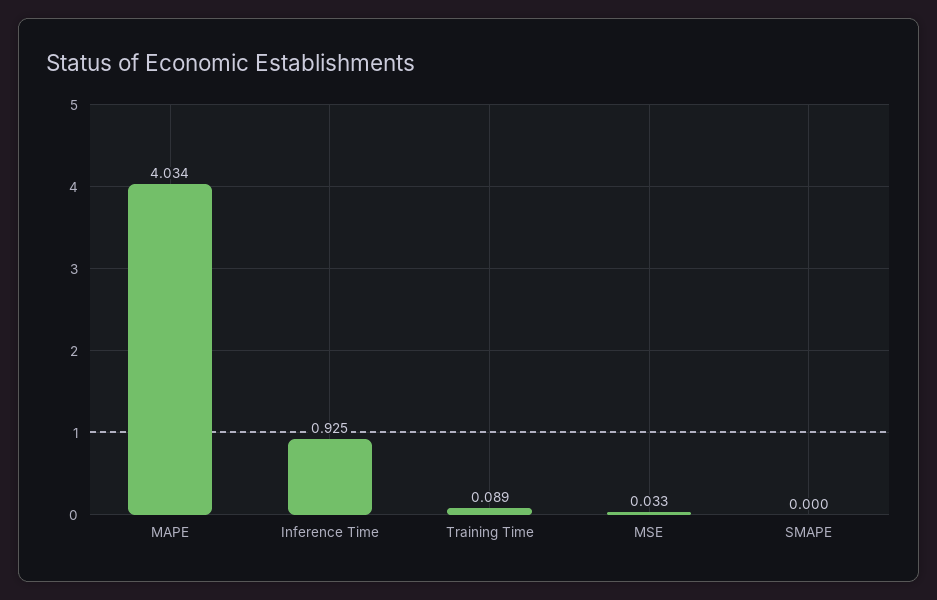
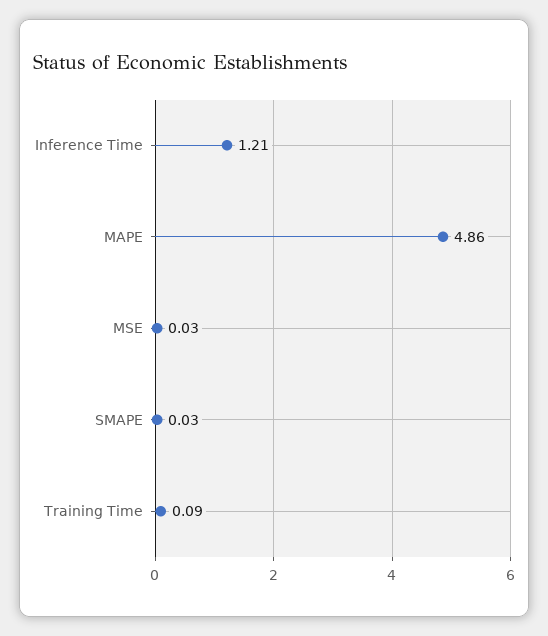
MAPE: 4.034 -> 4.86
Inference Time: 0.925 -> 1.21
SMAPE: 0 -> 0.03

